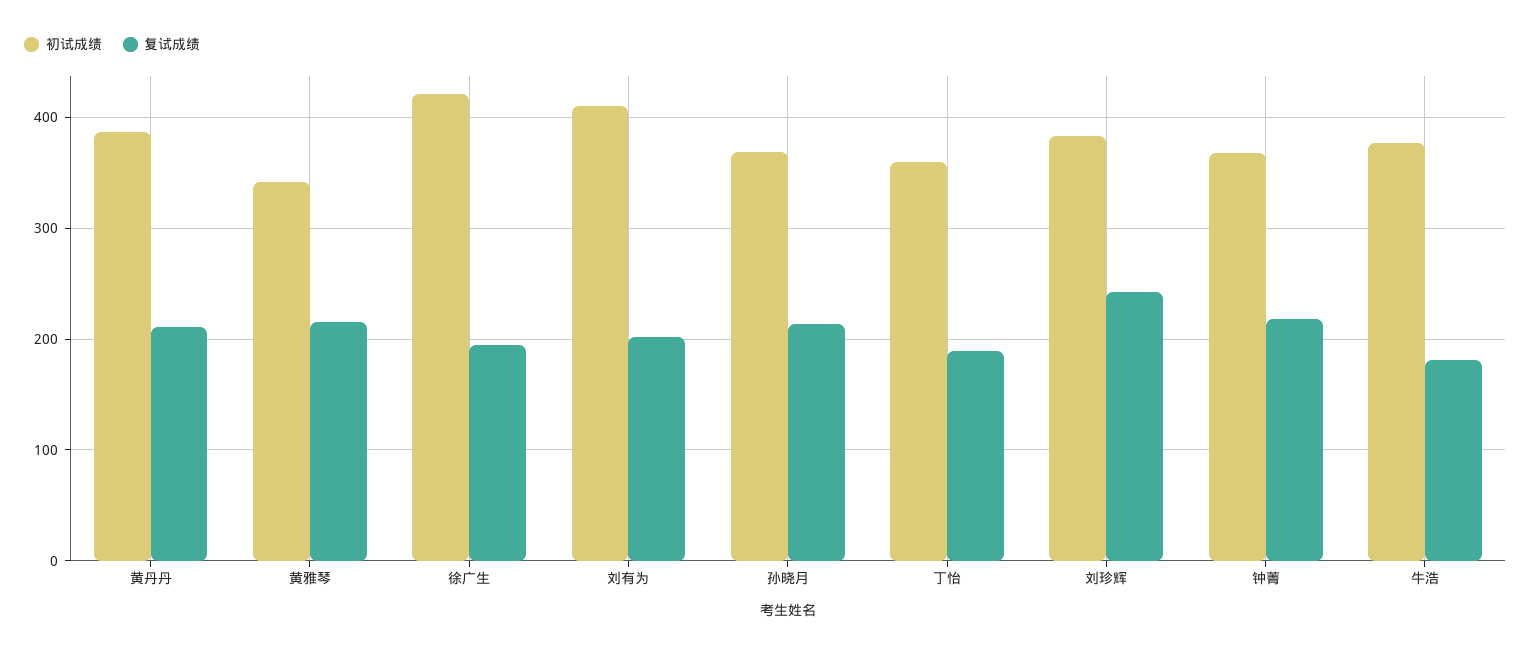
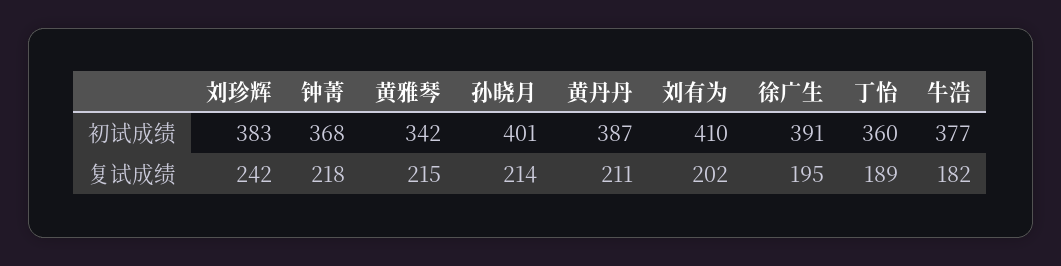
初试成绩, 徐广生: 420 -> 391
初试成绩, 孙晓月: 370 -> 401

